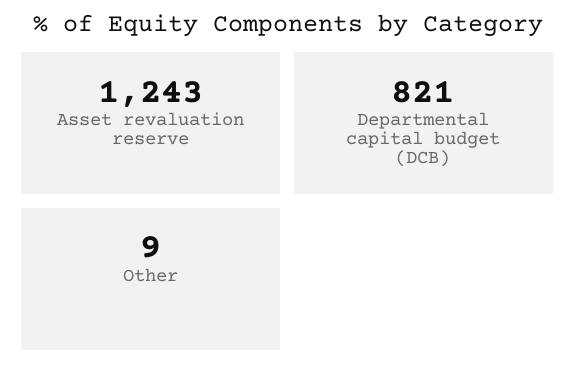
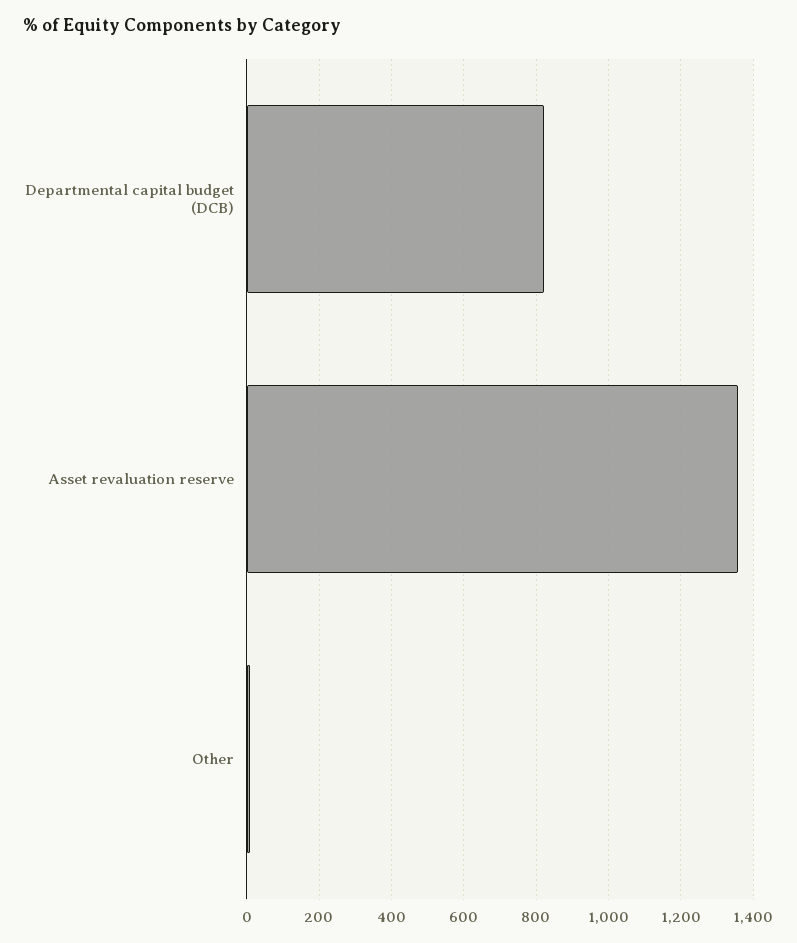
Asset revaluation reserve: 1243 -> 1360

